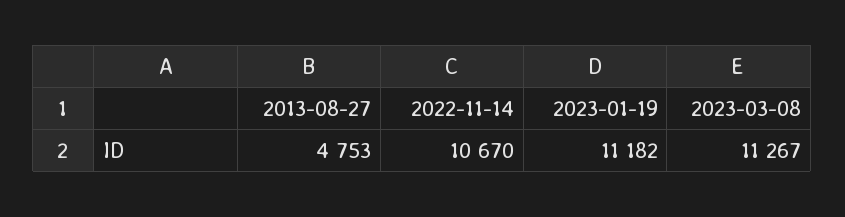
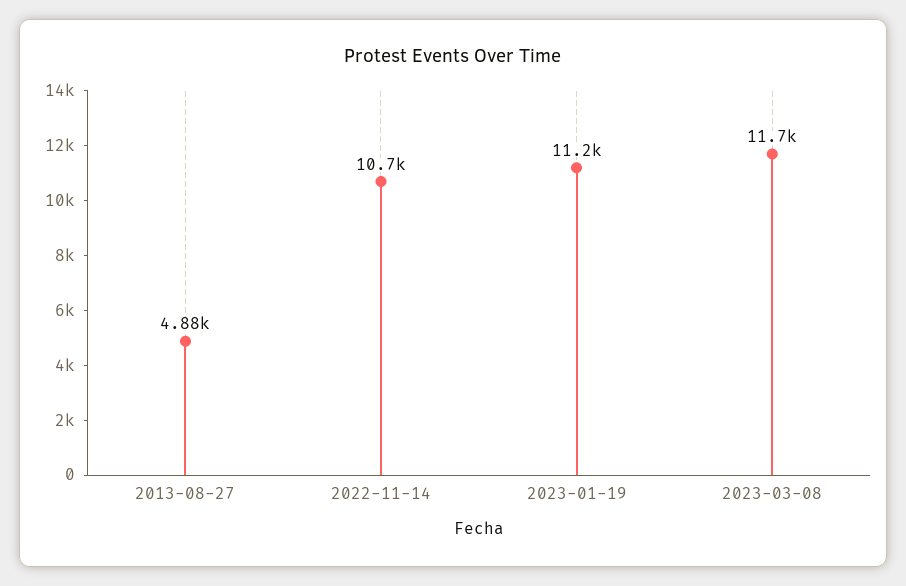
2013-08-27: 4753 -> 4880
2023-03-08: 11267 -> 11700

